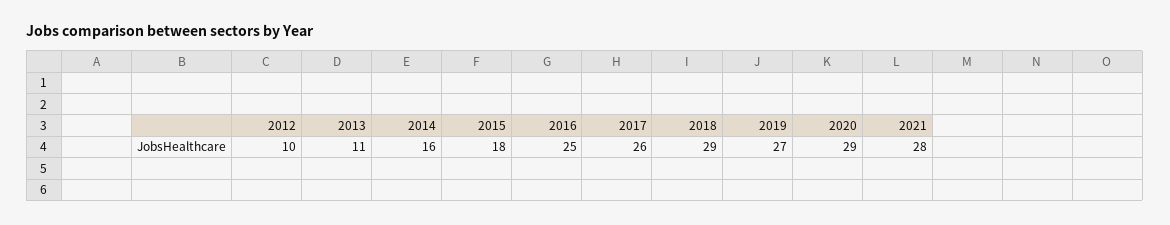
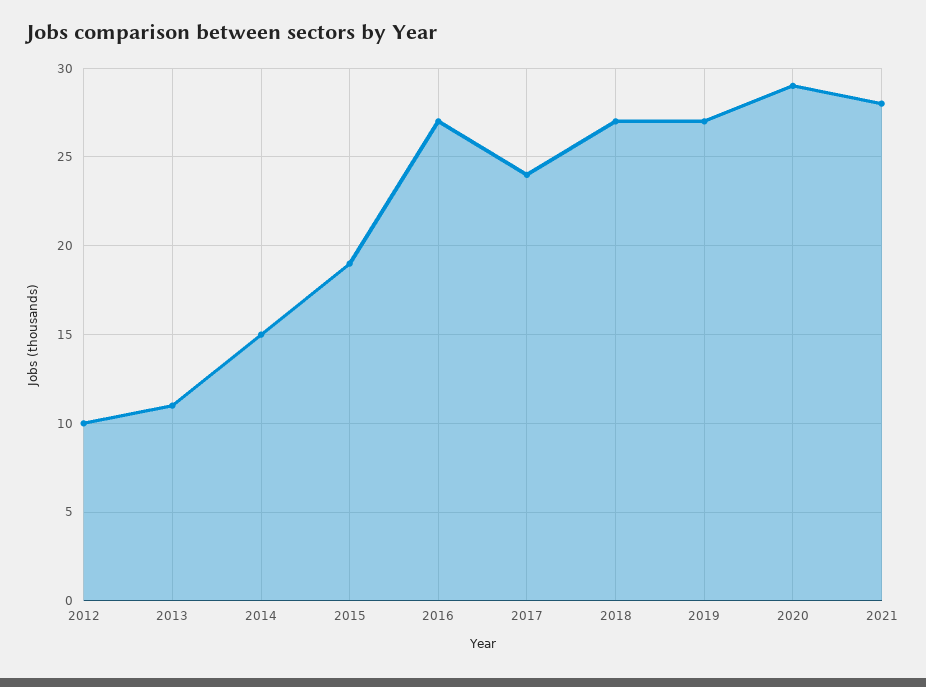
2014: 16 -> 15
2015: 18 -> 19
2016: 25 -> 27
2017: 26 -> 24
2018: 29 -> 27

